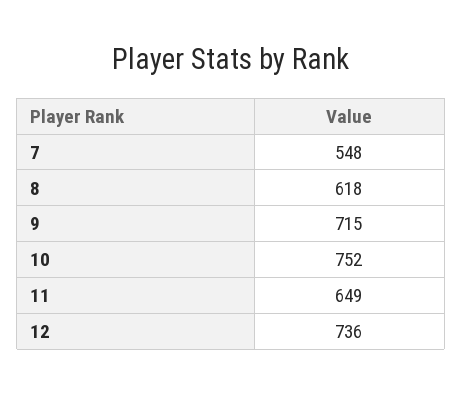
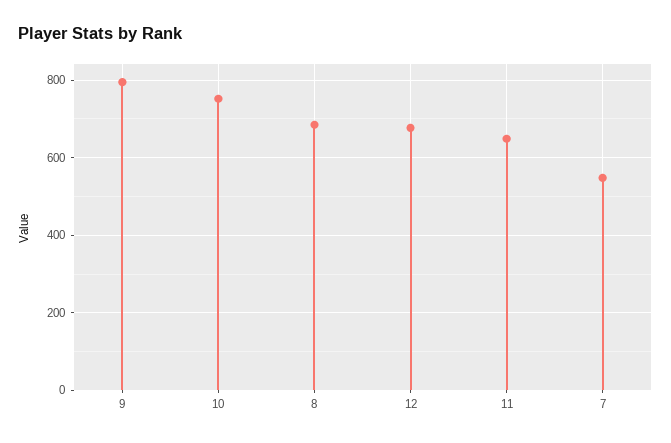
8: 618 -> 680
9: 715 -> 800
12: 736 -> 680

